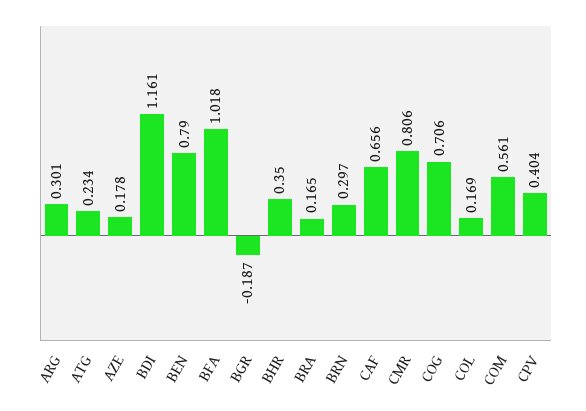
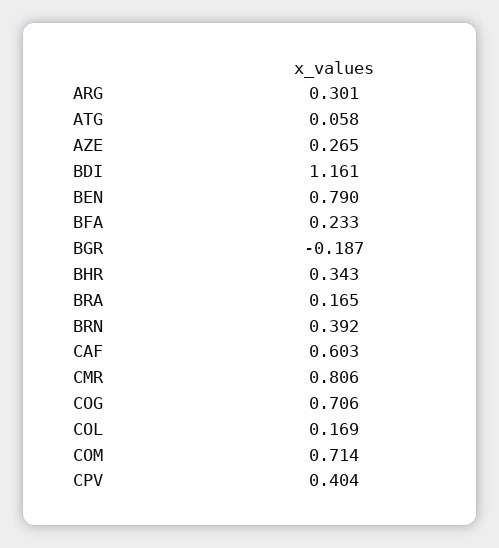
ATG: 0.234 -> 0.058
AZE: 0.178 -> 0.265
BFA: 1.018 -> 0.233
BHR: 0.35 -> 0.343
BRN: 0.297 -> 0.392
CAF: 0.656 -> 0.603
COM: 0.561 -> 0.714

